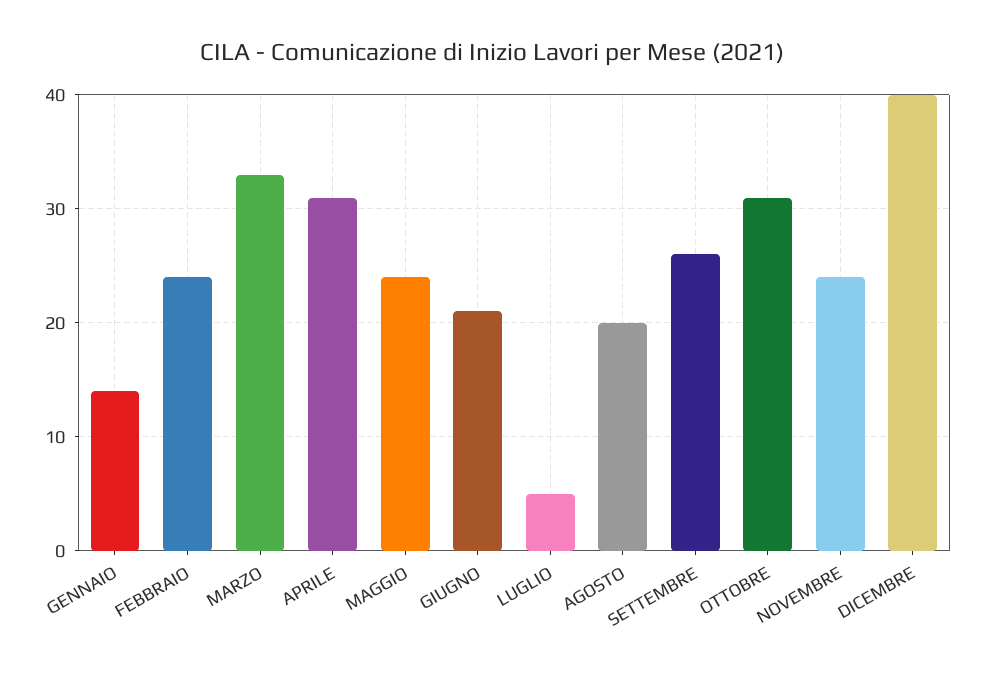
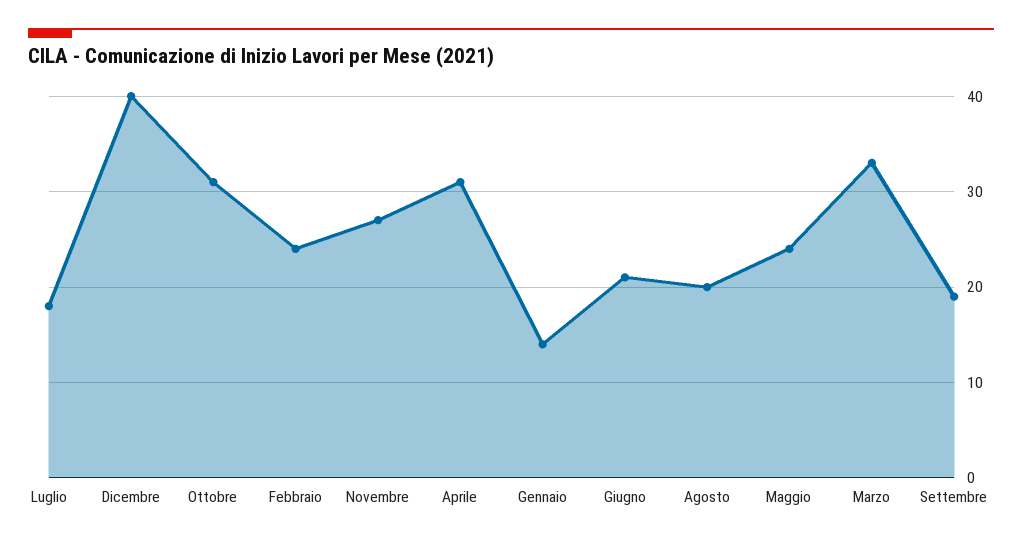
LUGLIO: 5 -> 18
SETTEMBRE: 26 -> 19
NOVEMBRE: 24 -> 27

